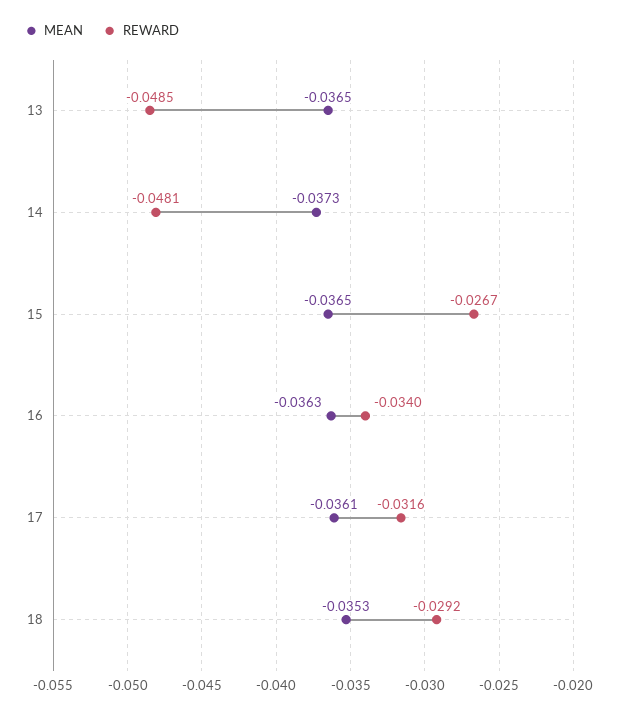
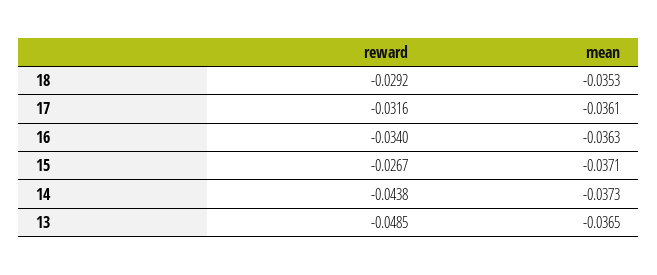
REWARD, 14: -0.0481 -> -0.0438
MEAN, 15: -0.0365 -> -0.0371

